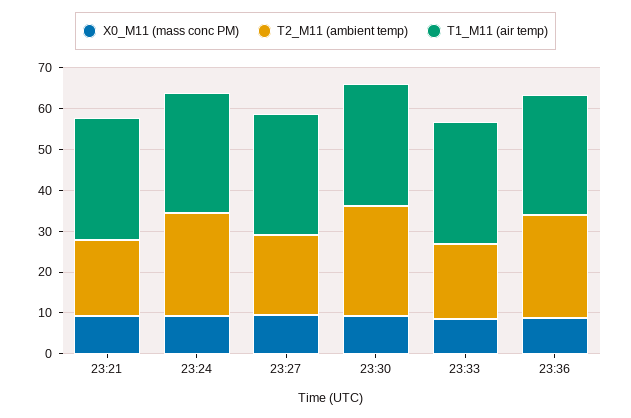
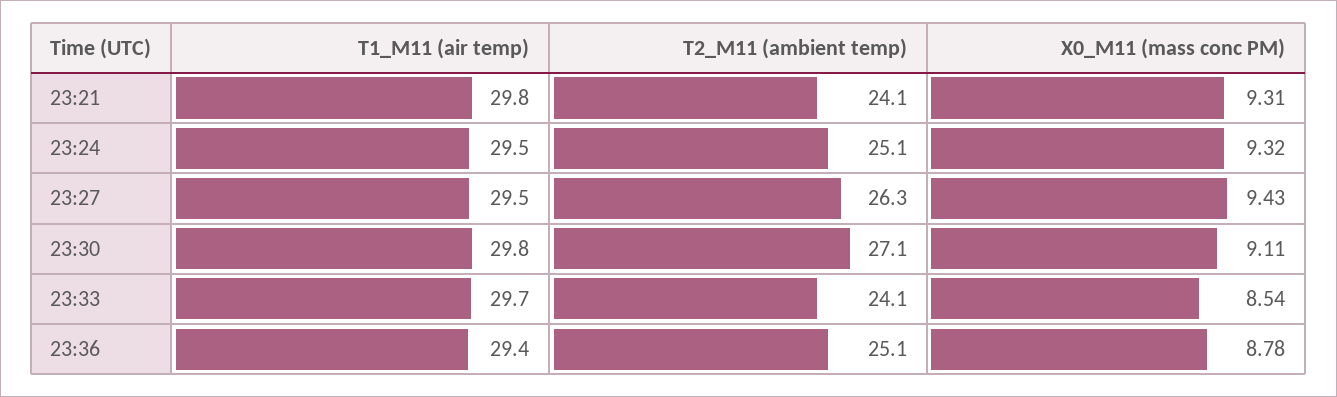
T2_M11 (ambient temp), 23:21: 18 -> 24.1
T2_M11 (ambient temp), 23:27: 20 -> 26.3
T2_M11 (ambient temp), 23:33: 18 -> 24.1

